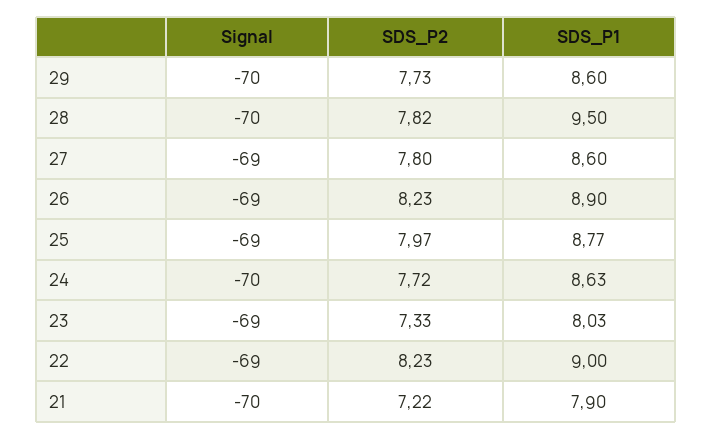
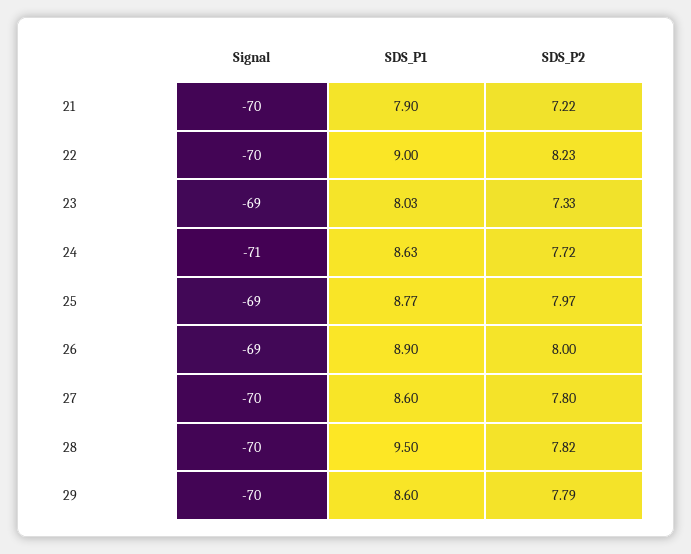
SDS_P2, 29: 7.73 -> 7.79
Signal, 27: -69 -> -70
SDS_P2, 26: 8.23 -> 8
Signal, 24: -70 -> -71
Signal, 22: -69 -> -70

